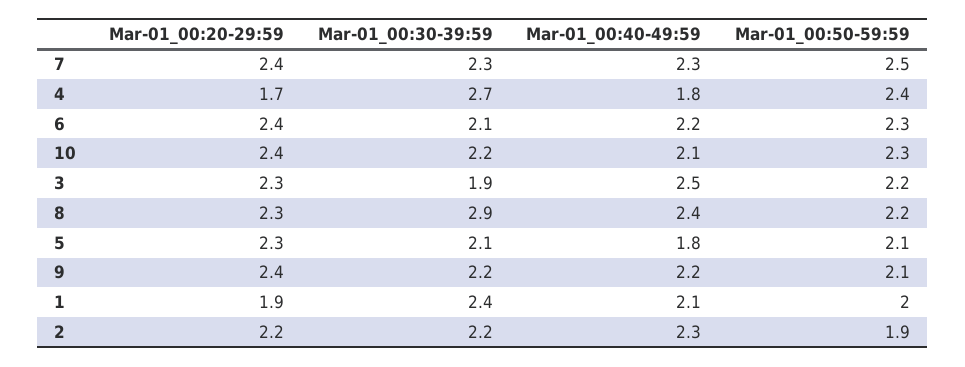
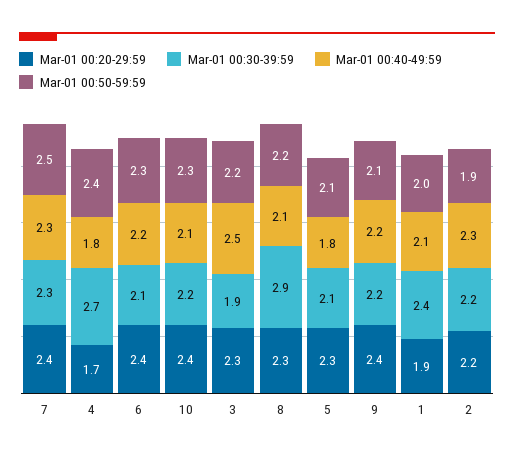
Mar-01_00:40-49:59, 8: 2.4 -> 2.1

